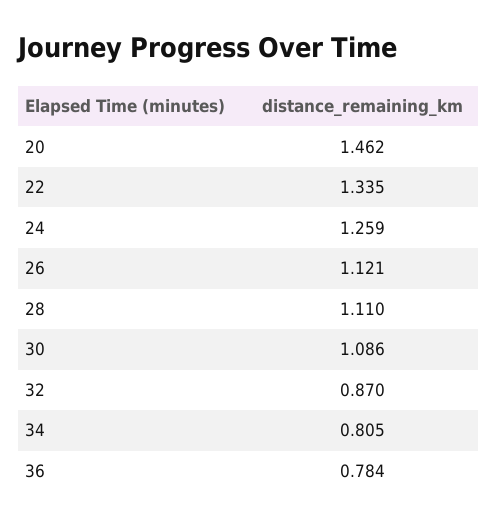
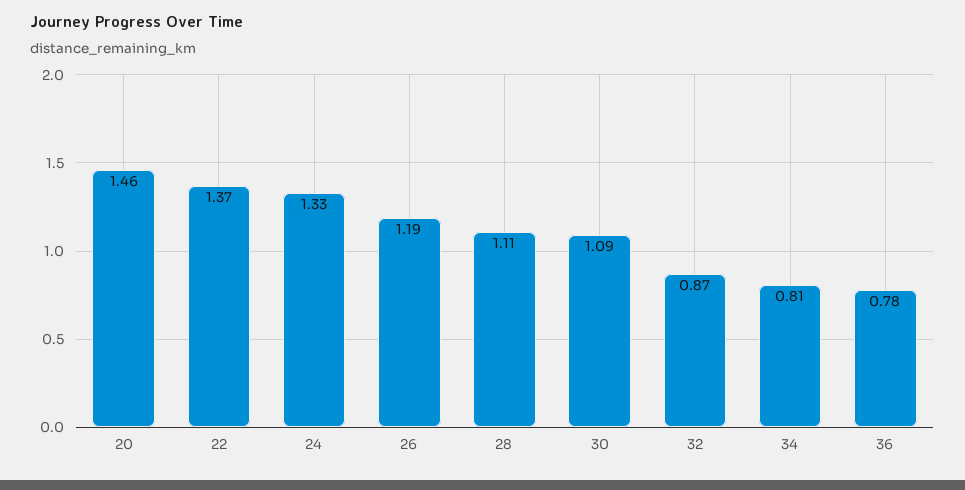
22: 1.335 -> 1.37
24: 1.259 -> 1.33
26: 1.121 -> 1.19

